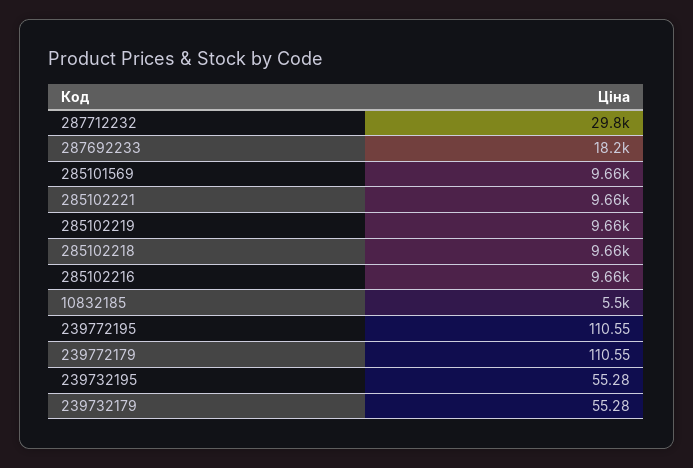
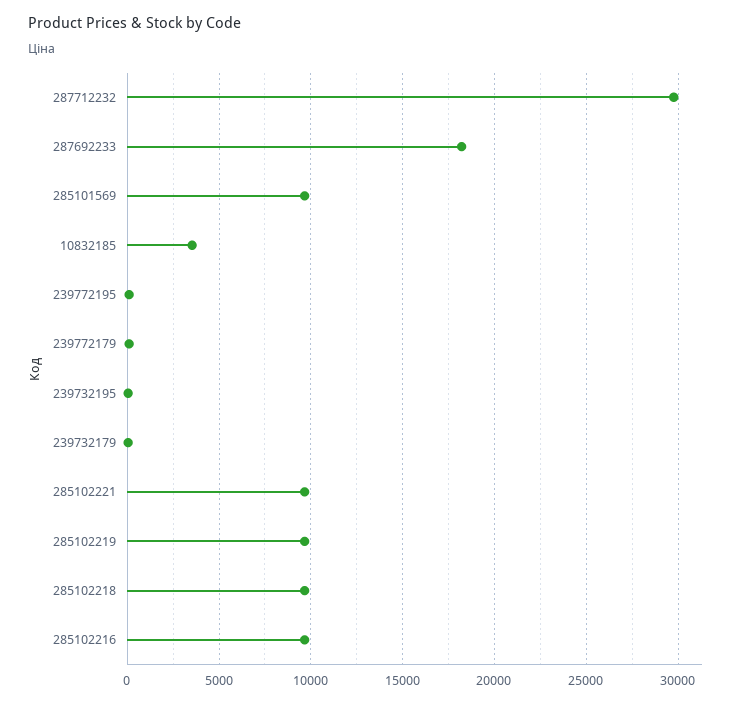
10832185: 5500 -> 3500

